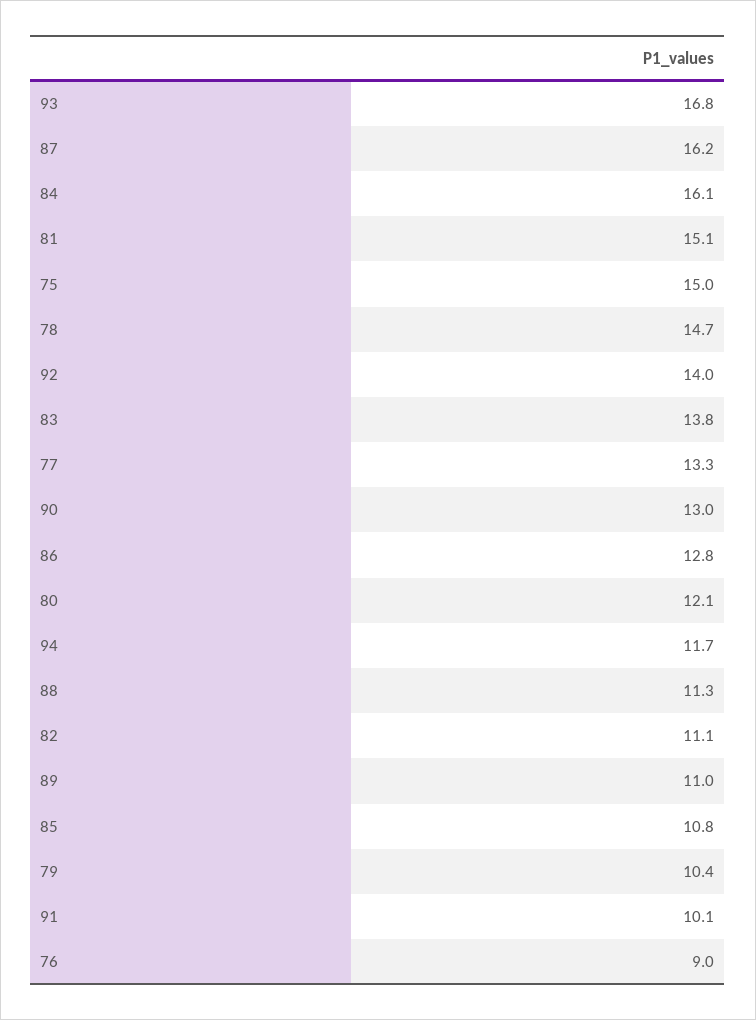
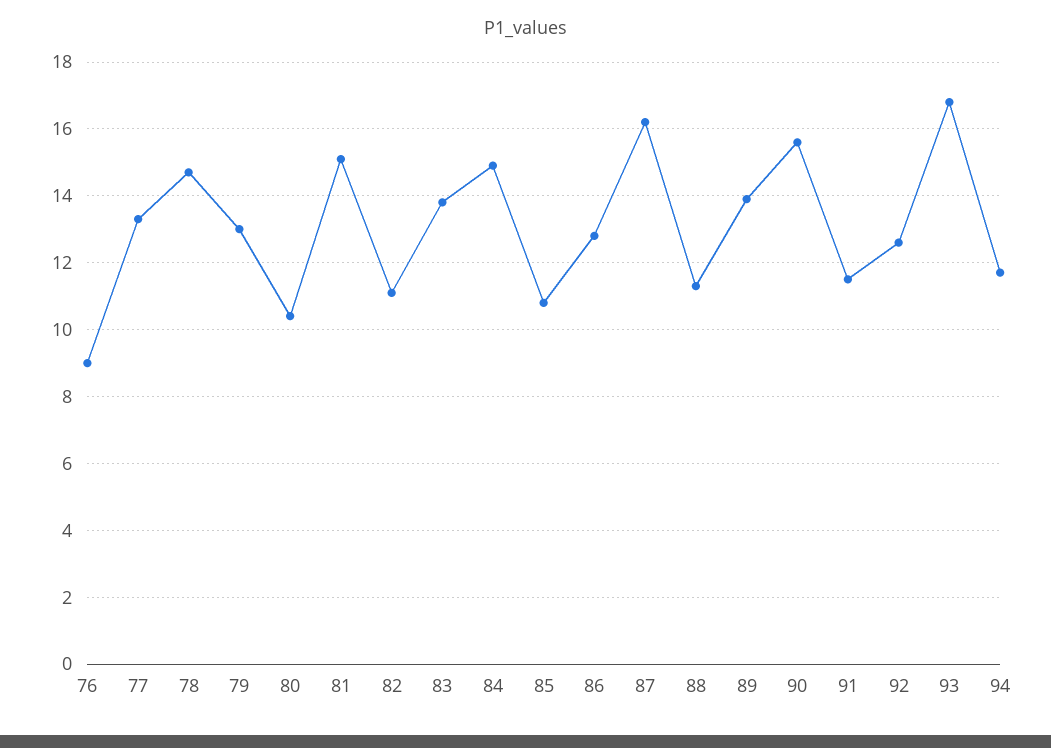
84: 16.1 -> 15
75: 15 -> none
92: 14 -> 12.5
90: 13 -> 15.5
80: 12.1 -> 10.5
89: 11 -> 14
79: 10.4 -> 13
91: 10.1 -> 11.5

